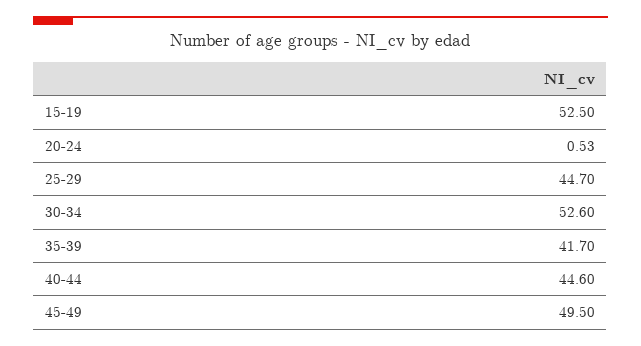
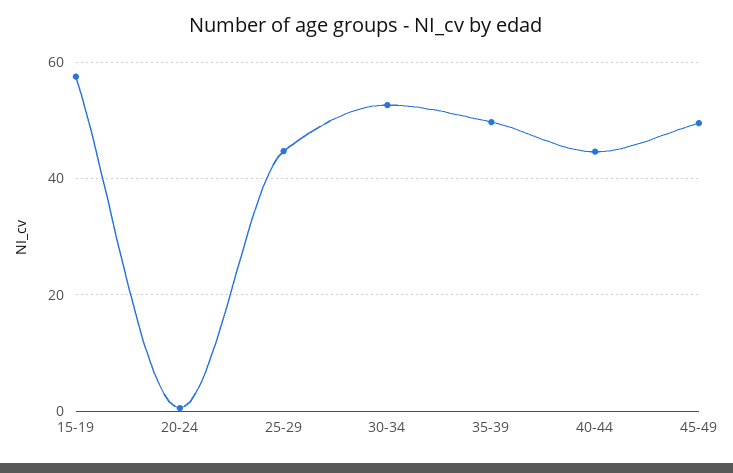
15-19: 52.5 -> 58
35-39: 41.7 -> 50

